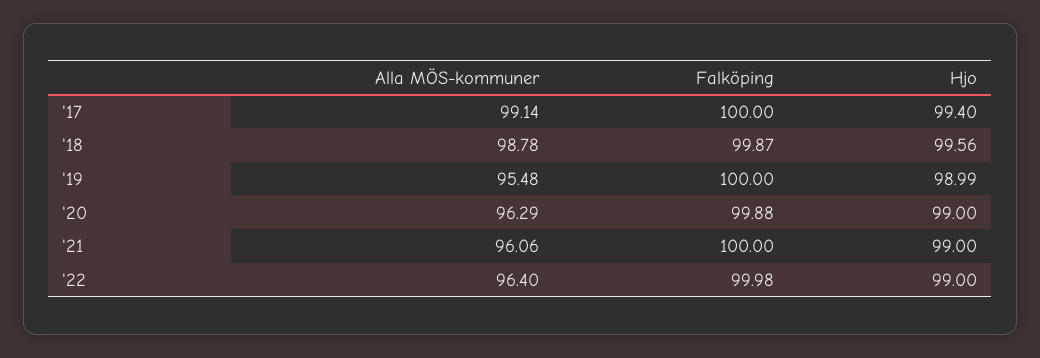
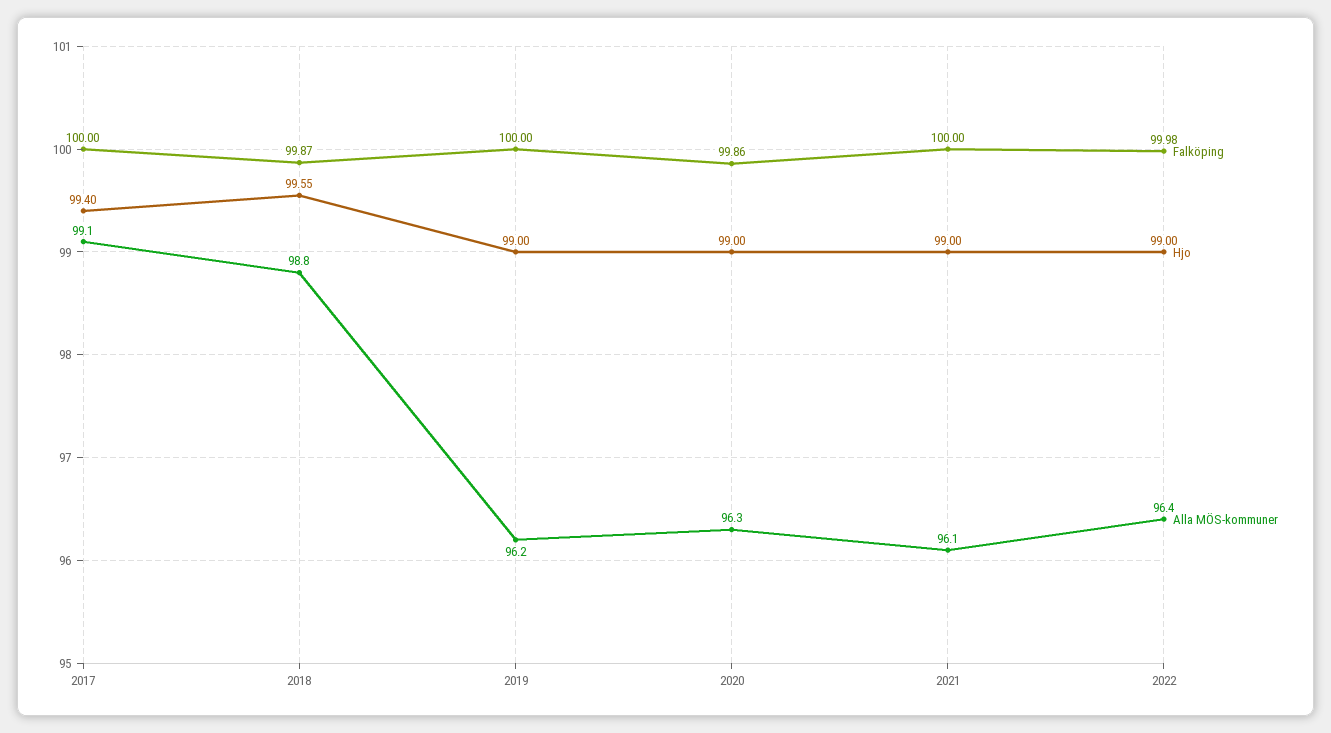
Hjo, '18: 99.56 -> 99.55
Alla MÖS-kommuner, '19: 95.48 -> 96.2
Hjo, '19: 98.99 -> 99
Falköping, '20: 99.88 -> 99.86

